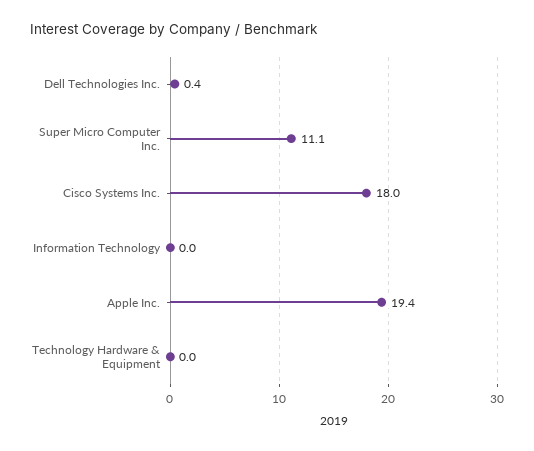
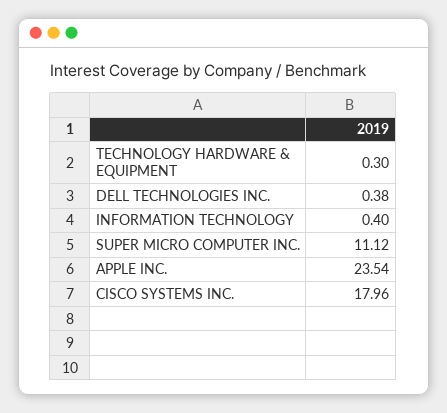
Information Technology: 0 -> 0.4
Apple Inc.: 19.4 -> 23.54
Technology Hardware & Equipment: 0 -> 0.3

